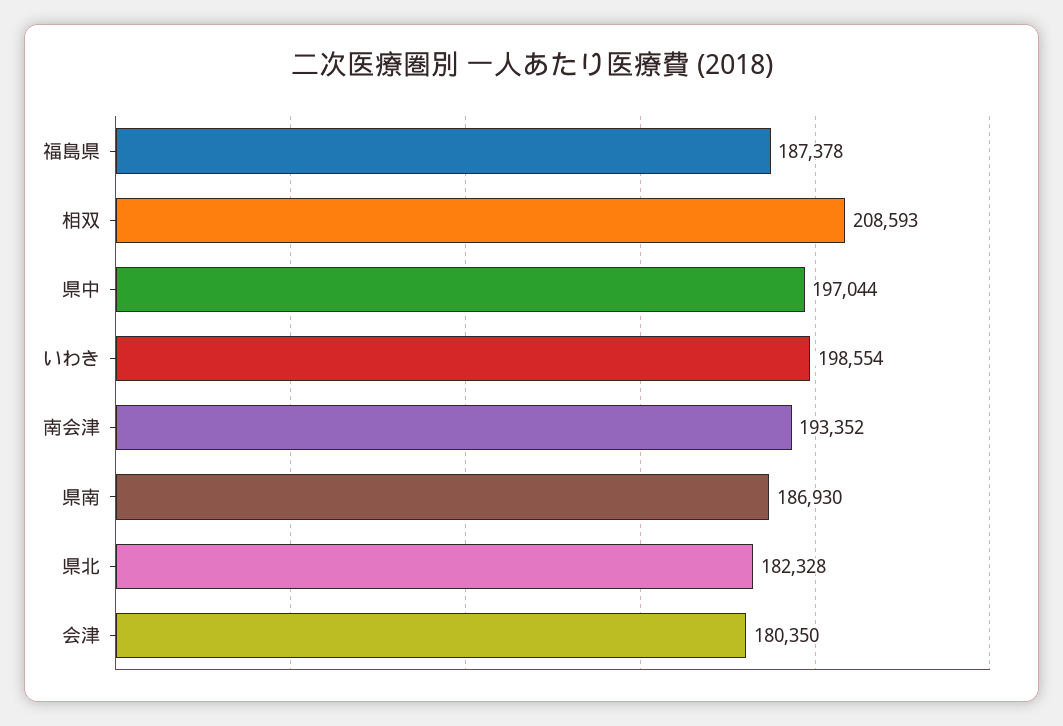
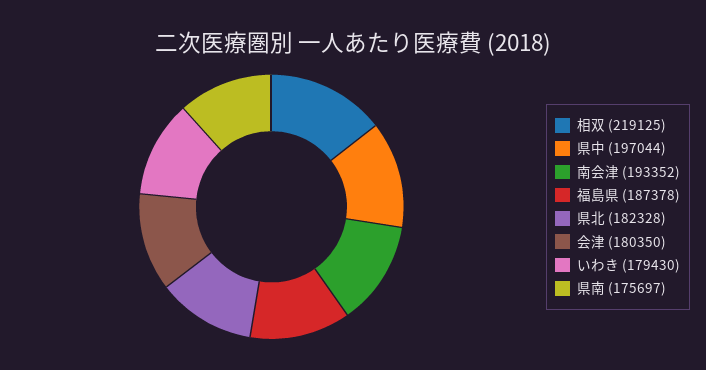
相双: 208593 -> 219125
いわき: 198554 -> 179430
県南: 186930 -> 175697

